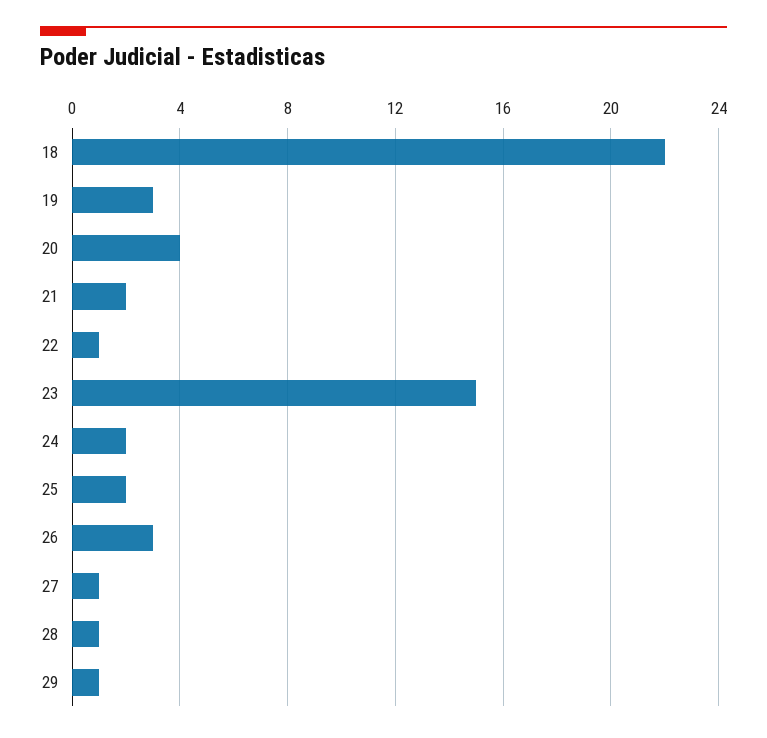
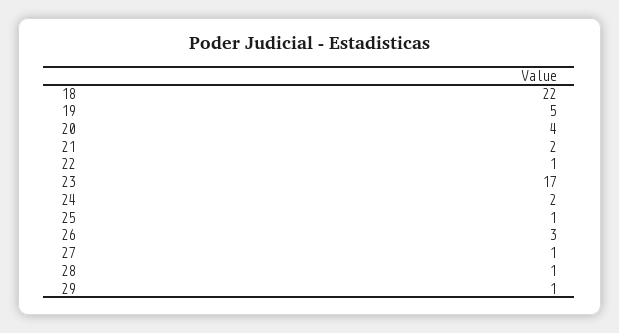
19: 3 -> 5
23: 15 -> 17
25: 2 -> 1

